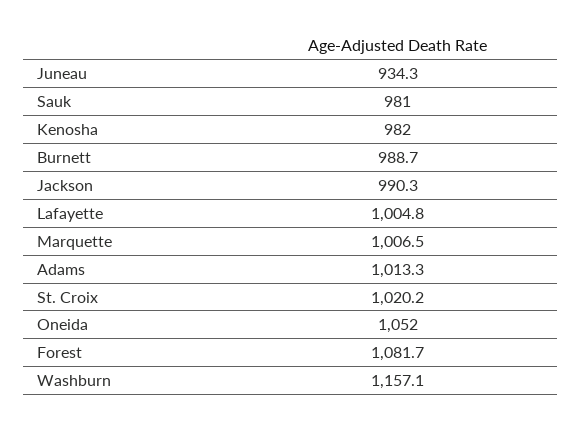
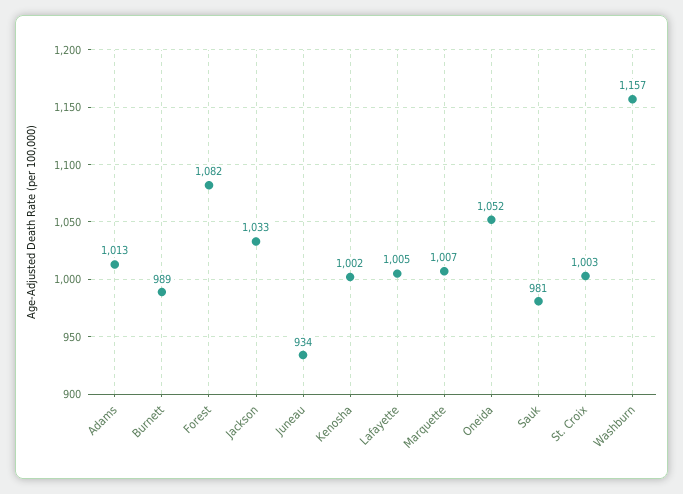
Kenosha: 982 -> 1002
Jackson: 990.3 -> 1033
St. Croix: 1020.2 -> 1003

